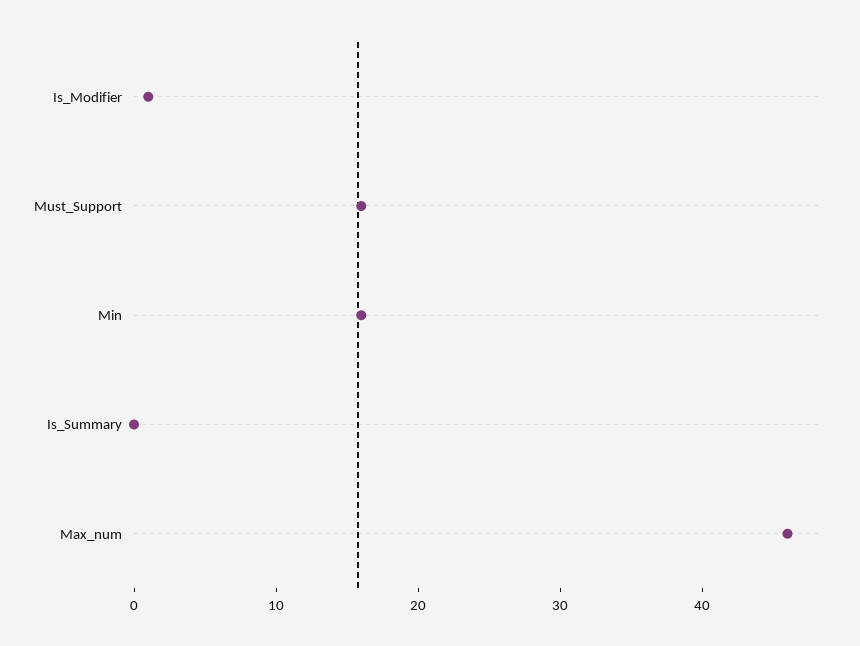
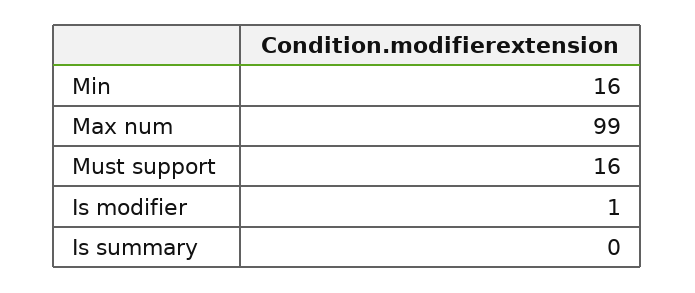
Max_num: 46 -> 99

